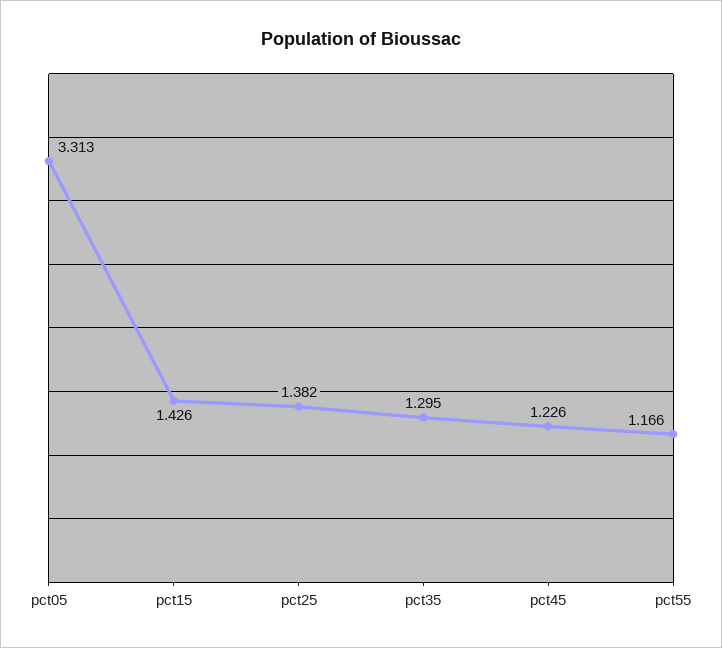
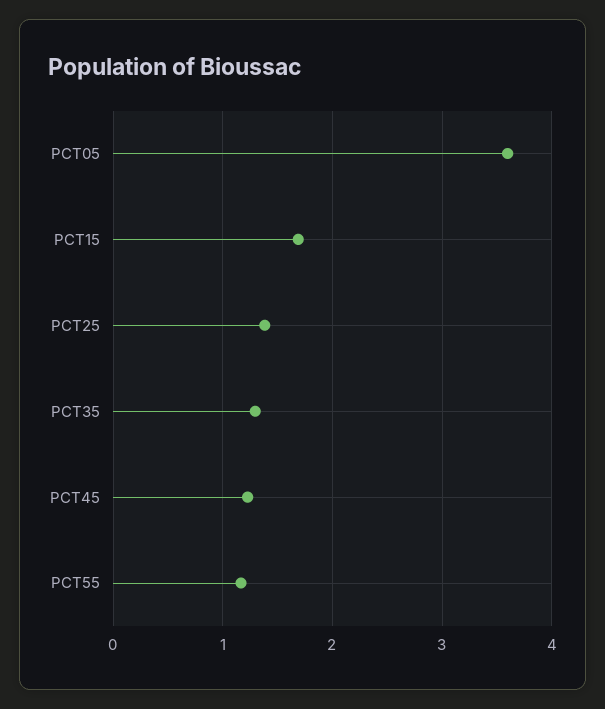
pct05: 3.313 -> 3.6
pct15: 1.426 -> 1.7

